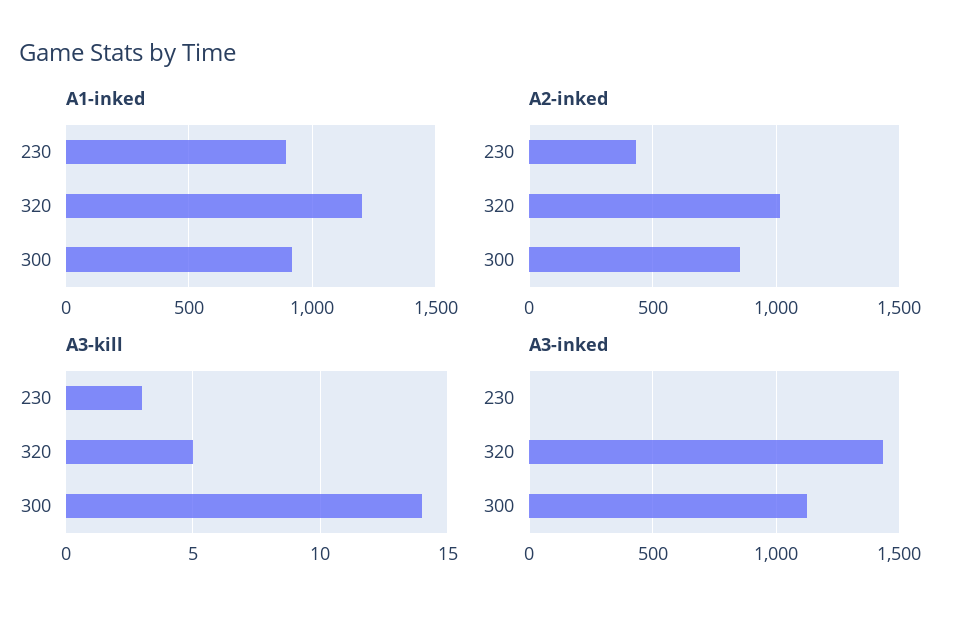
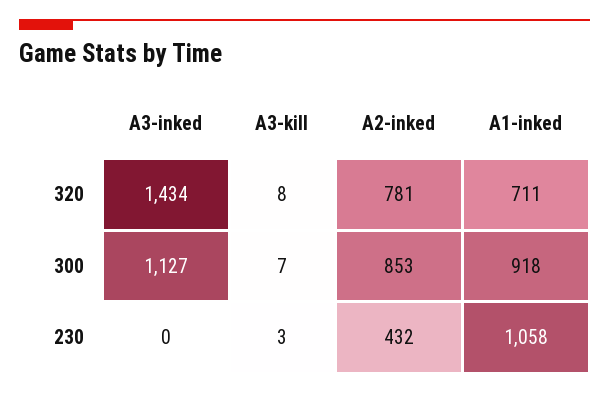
A1-inked, 230: 900 -> 1058
A1-inked, 320: 1200 -> 711
A2-inked, 320: 1000 -> 781
A3-kill, 320: 5 -> 8
A3-kill, 300: 14 -> 7

